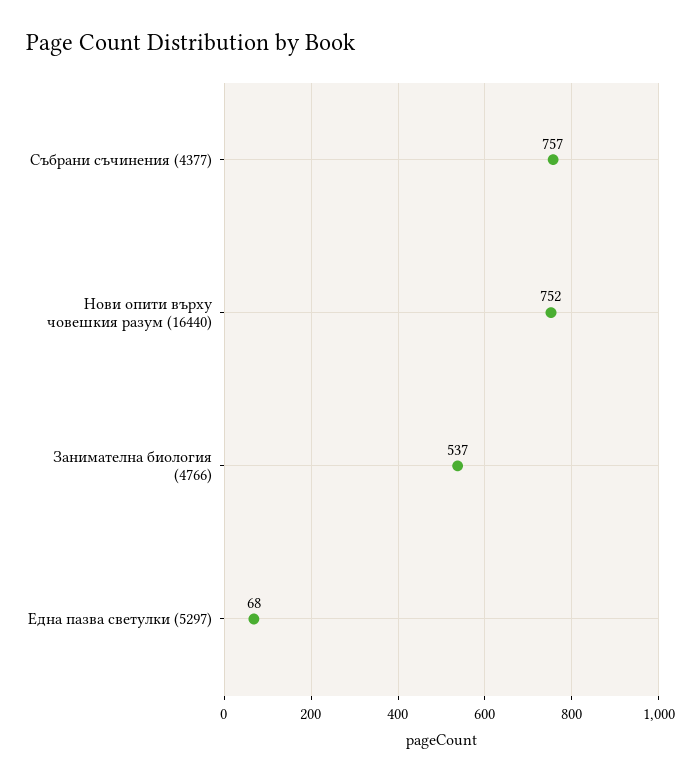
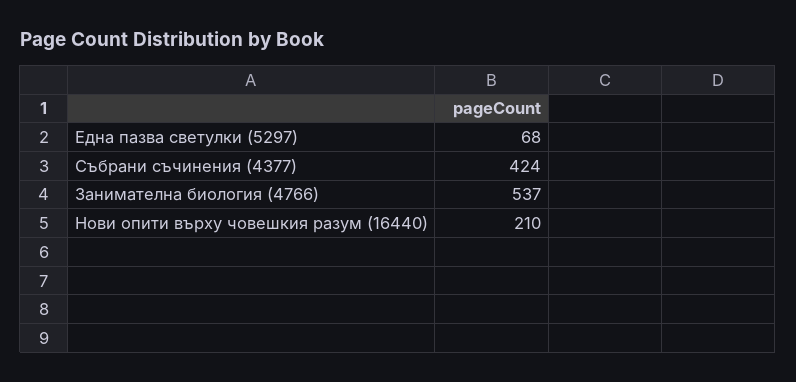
Събрани съчинения (4377): 757 -> 424
Нови опити върху човешкия разум (16440): 752 -> 210

